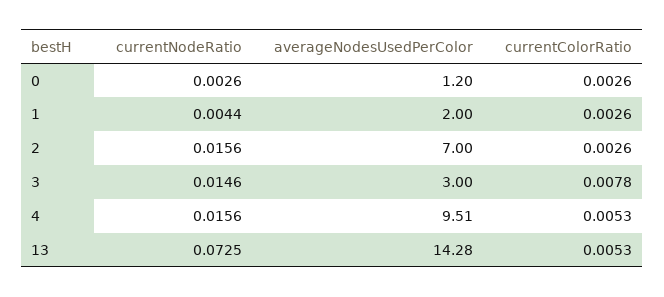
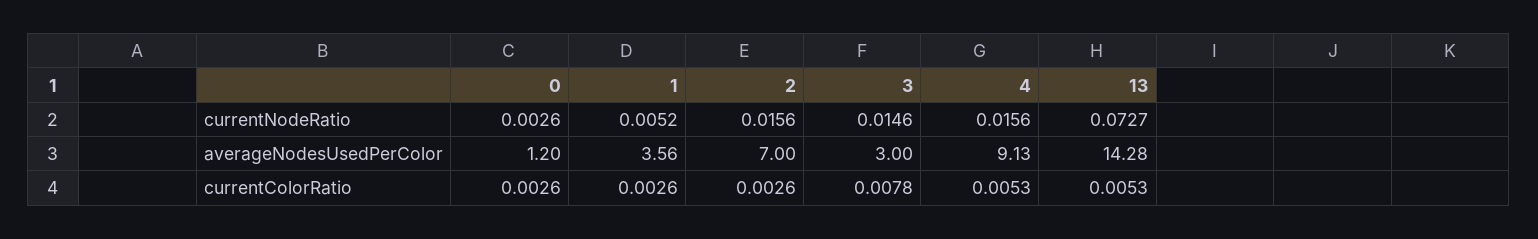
currentNodeRatio, 1: 0.0044 -> 0.0052
averageNodesUsedPerColor, 1: 2 -> 3.56
averageNodesUsedPerColor, 4: 9.51 -> 9.13
currentNodeRatio, 13: 0.0725 -> 0.0727

